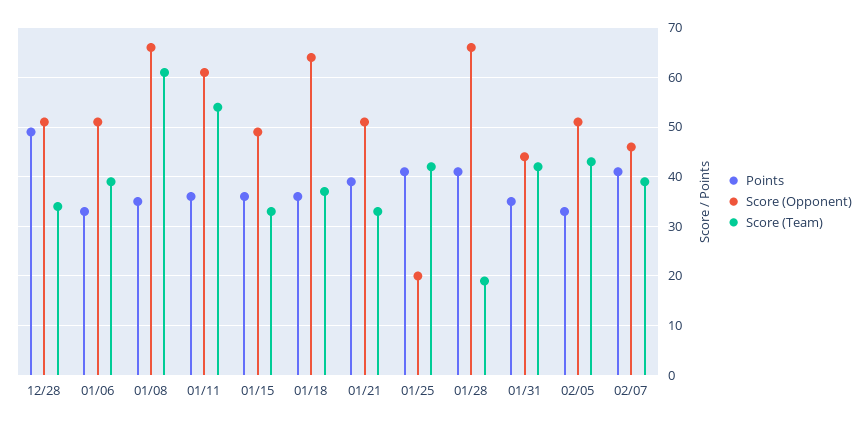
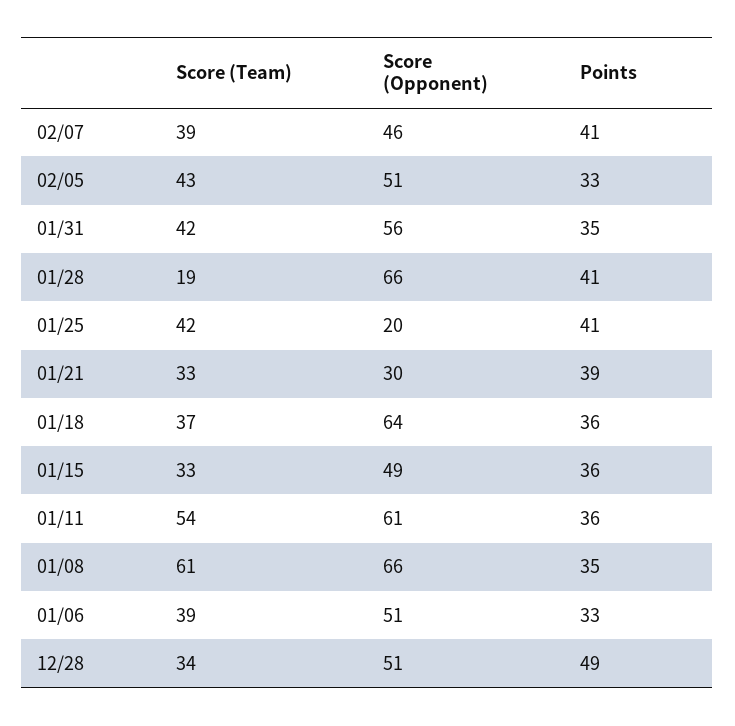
Score (Opponent), 01/21: 50 -> 30
Score (Opponent), 01/31: 45 -> 56

